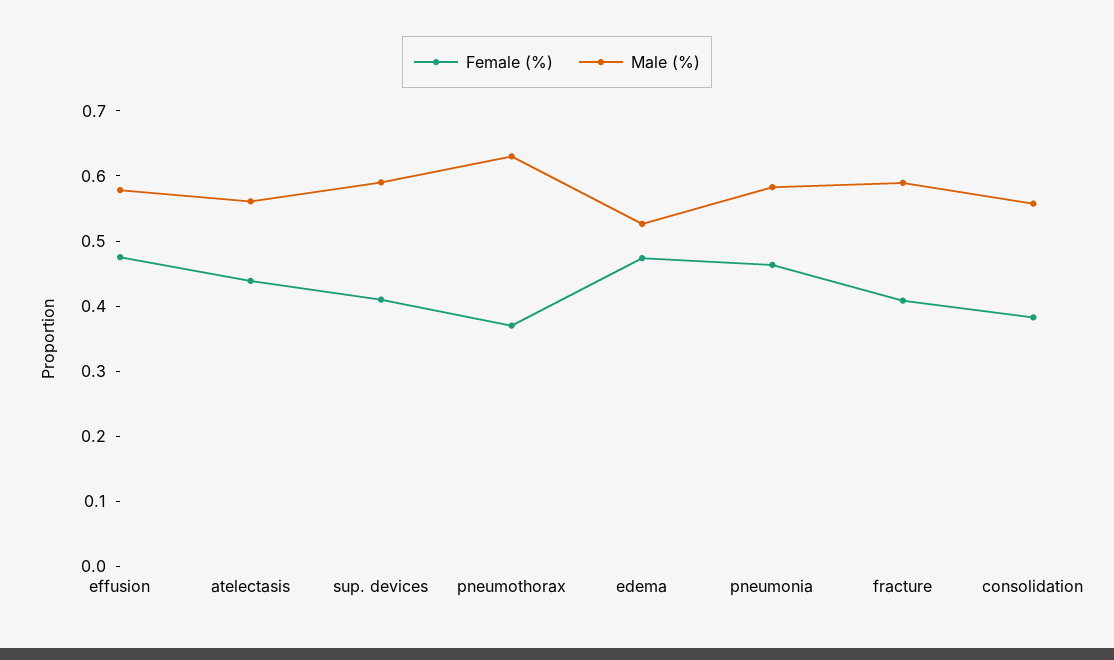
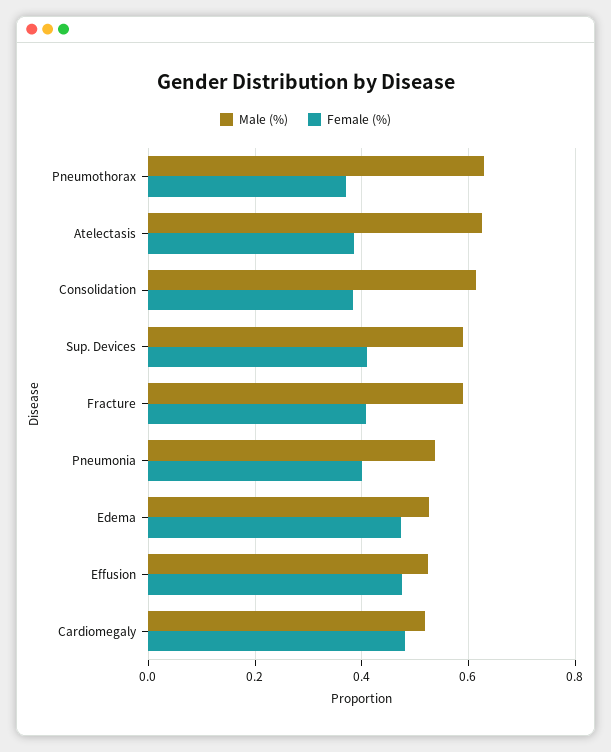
Male (%), effusion: 0.58 -> 0.52
Female (%), atelectasis: 0.44 -> 0.38
Male (%), atelectasis: 0.56 -> 0.62
Female (%), pneumonia: 0.46 -> 0.4
Male (%), pneumonia: 0.58 -> 0.54
Male (%), consolidation: 0.56 -> 0.62
Male (%), Cardiomegaly: none -> 0.52
Female (%), Cardiomegaly: none -> 0.48

